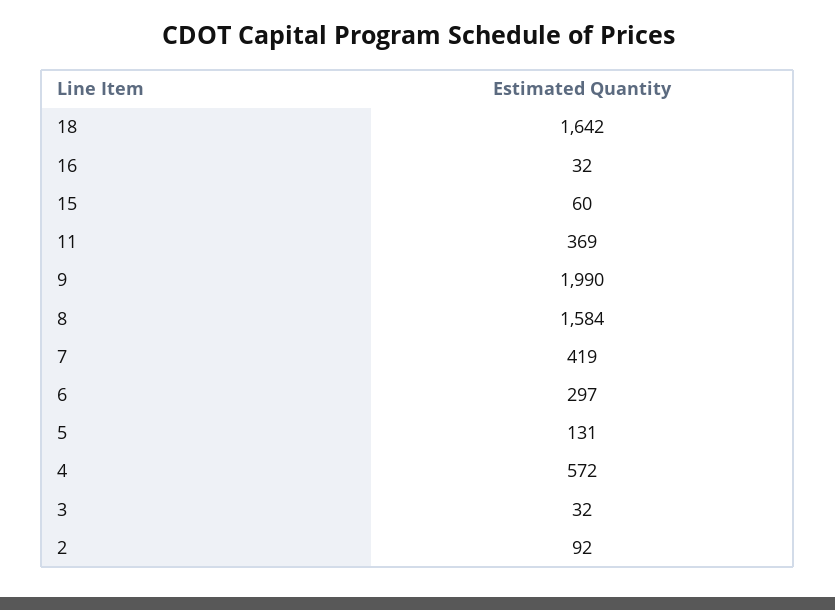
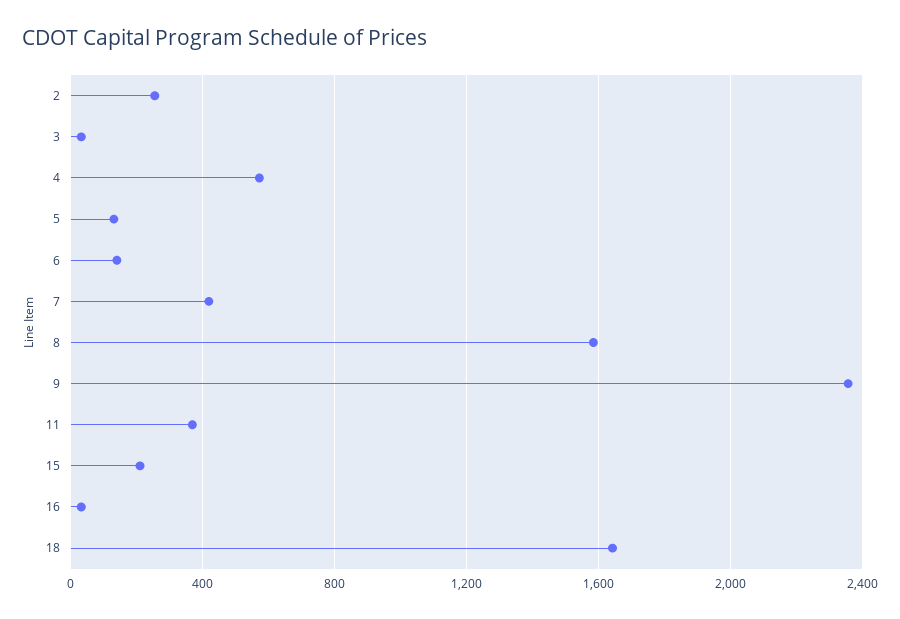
15: 60 -> 200
9: 1990 -> 2350
6: 297 -> 150
2: 92 -> 250

